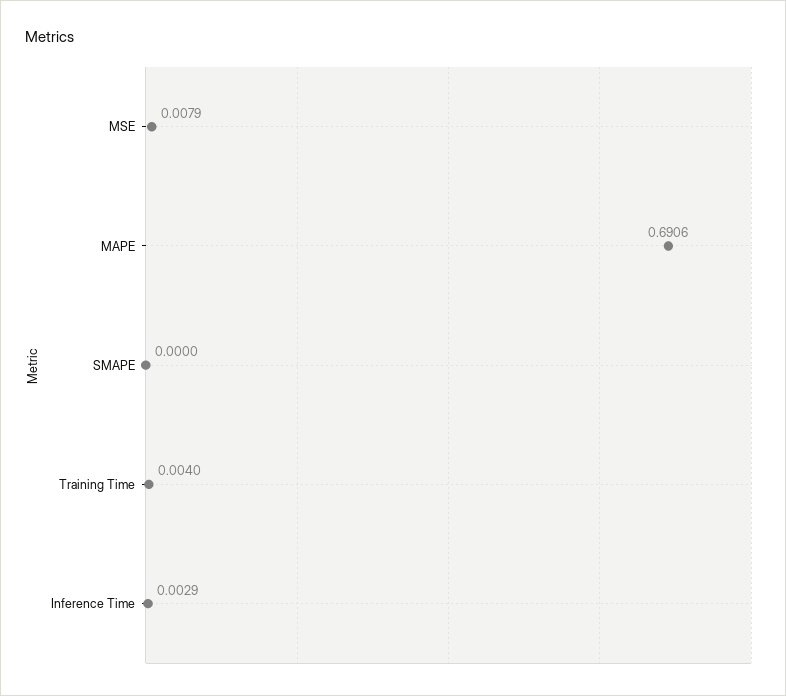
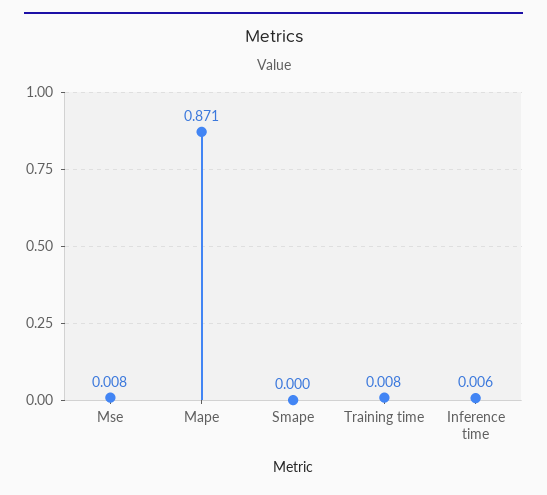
MAPE: 0.6906 -> 0.871
Training Time: 0.004 -> 0.008
Inference Time: 0.0029 -> 0.006

